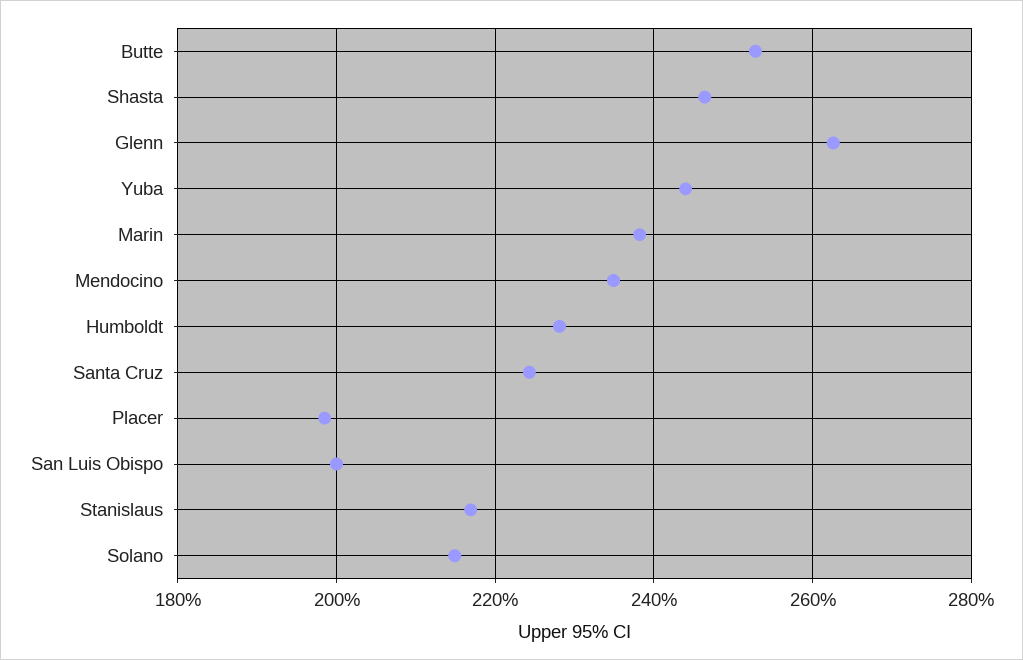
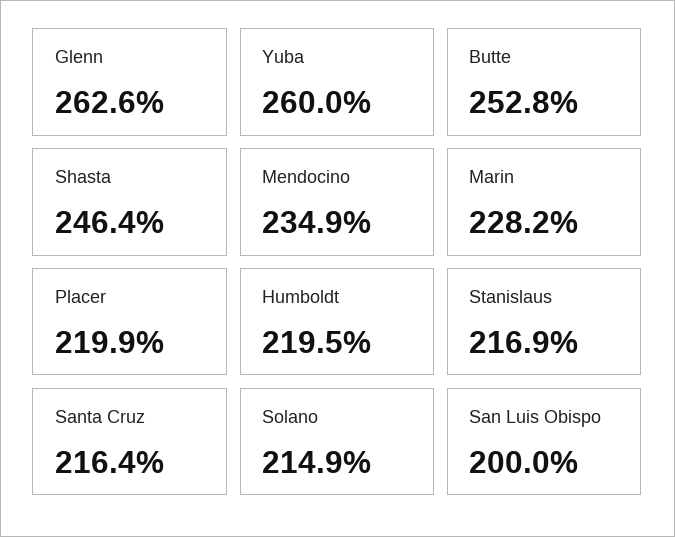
Yuba: 244 -> 260
Marin: 238 -> 228.2
Humboldt: 228 -> 219.5
Santa Cruz: 224 -> 216.4
Placer: 198 -> 219.9

